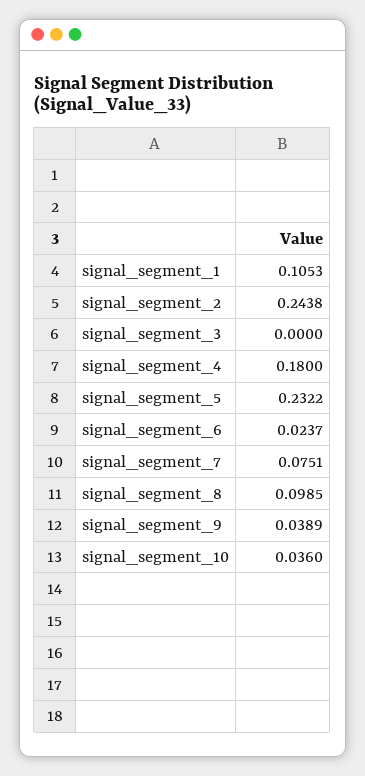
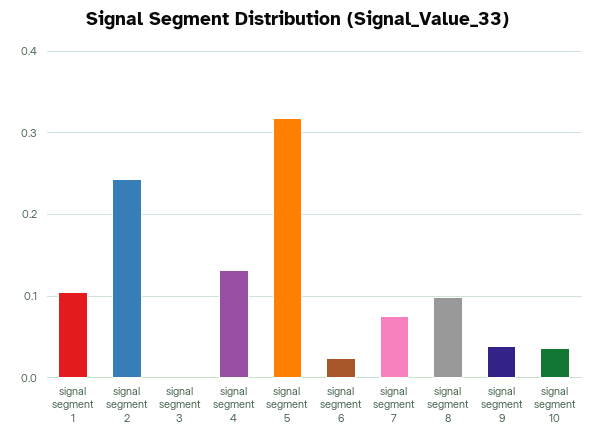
signal_segment_4: 0.18 -> 0.13
signal_segment_5: 0.2322 -> 0.32

